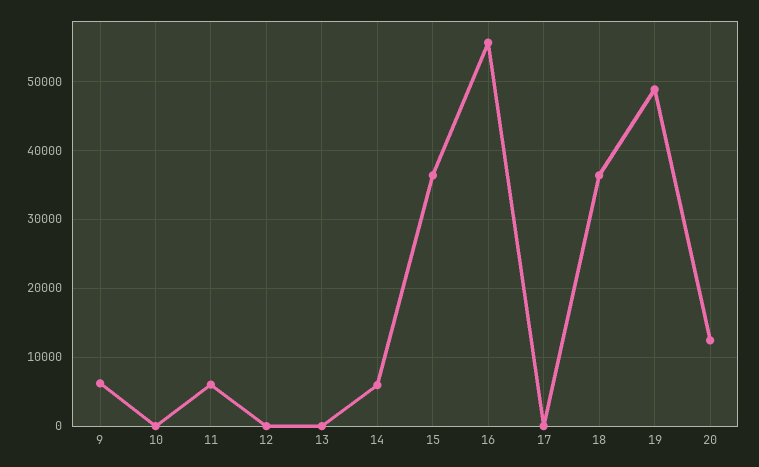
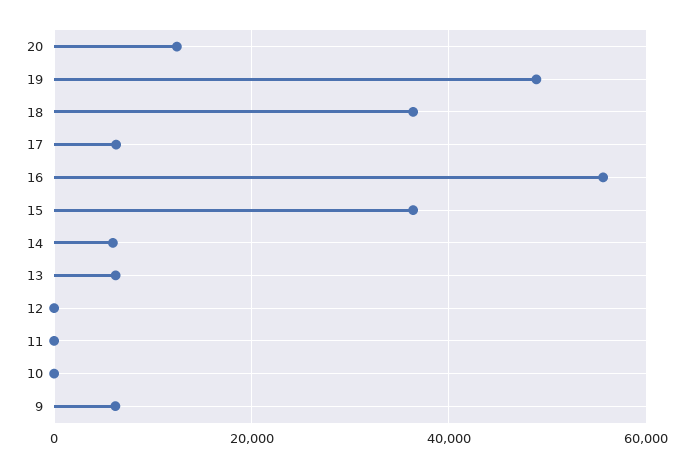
11: 6000 -> 0
13: 0 -> 6000
17: 0 -> 6000

